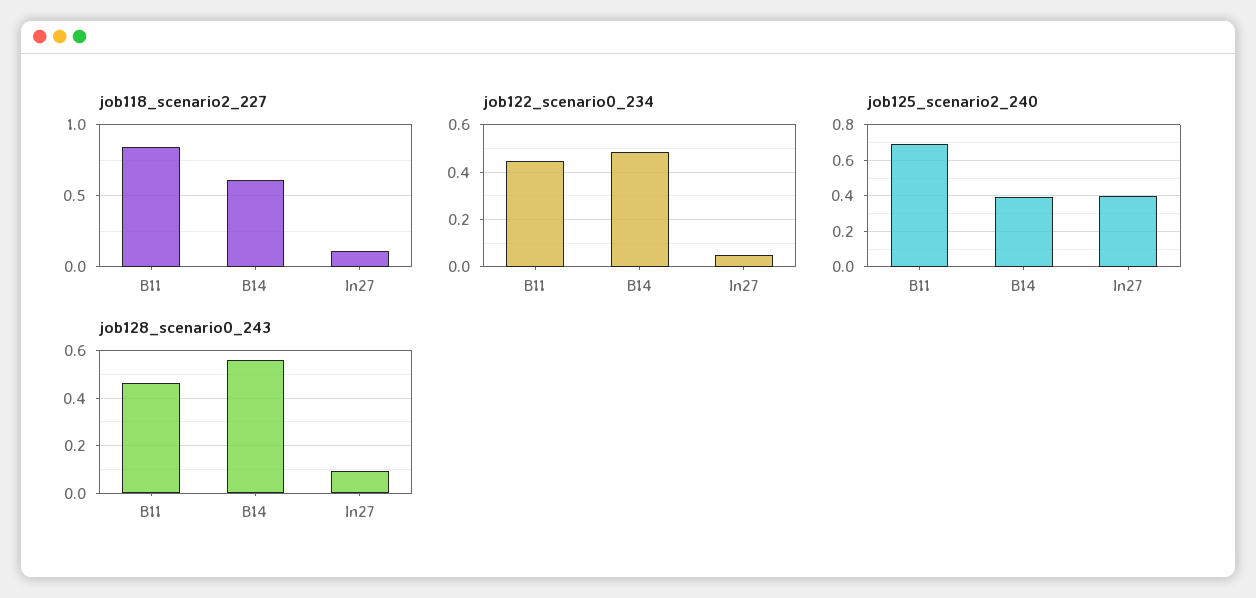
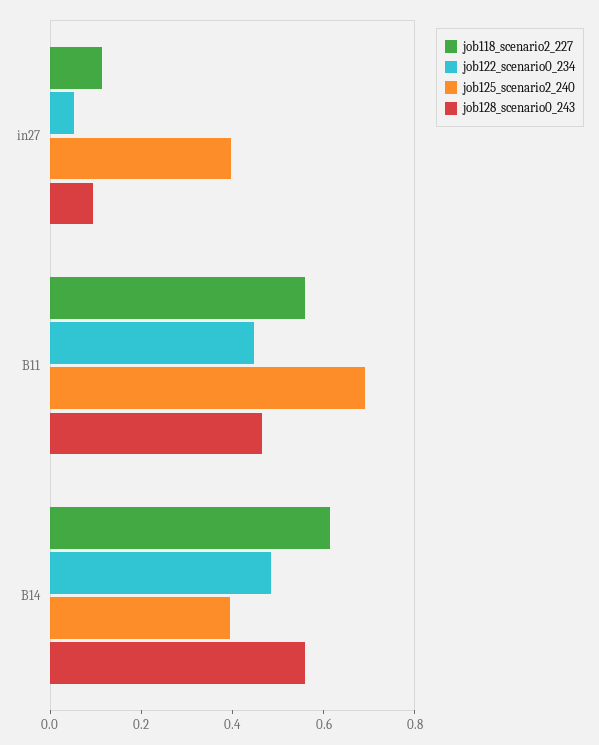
job118_scenario2_227, B11: 0.85 -> 0.55

